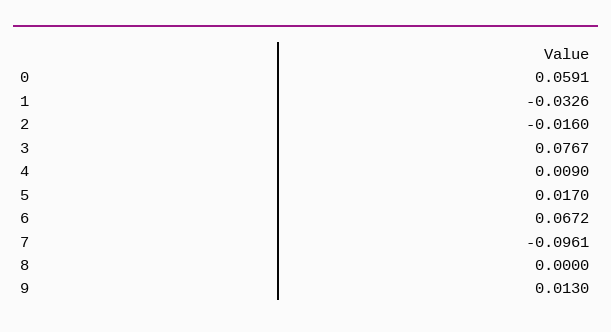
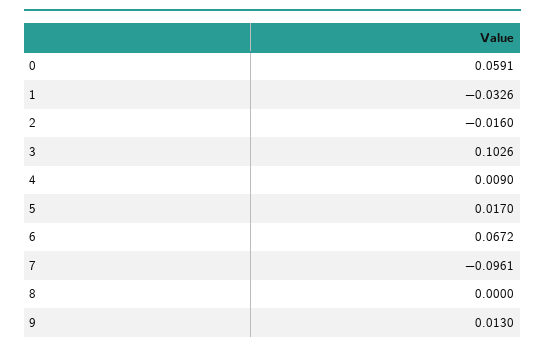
3: 0.0767 -> 0.1026

